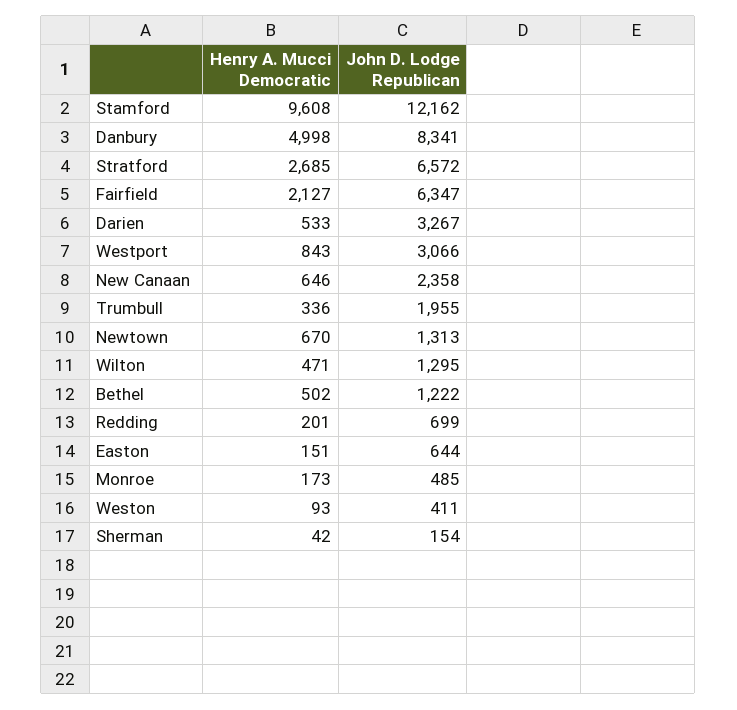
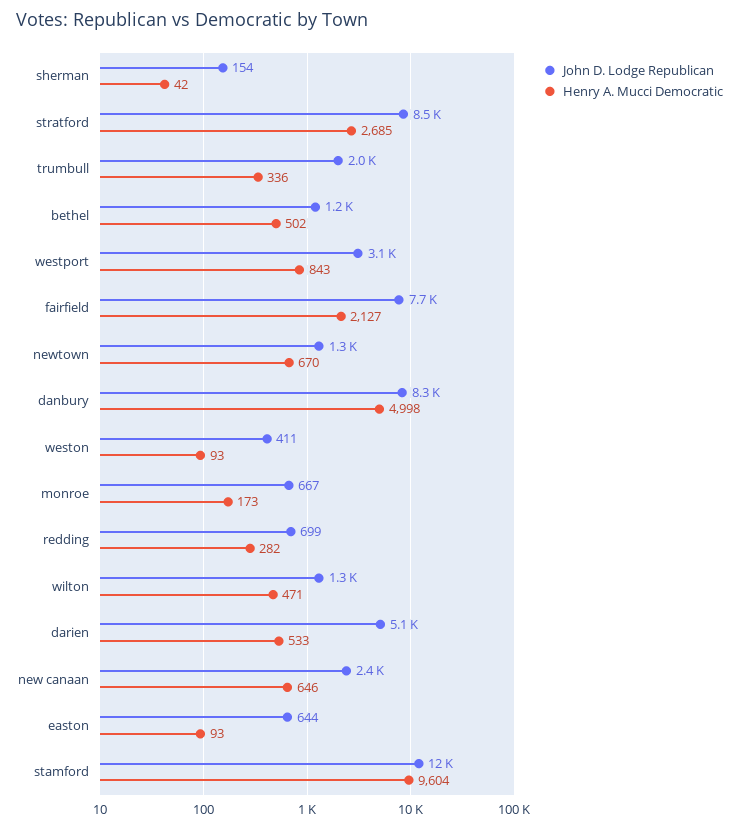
Henry A. Mucci Democratic, Stamford: 9608 -> 9604
John D. Lodge Republican, Stratford: 6572 -> 8500
John D. Lodge Republican, Fairfield: 6347 -> 7700
John D. Lodge Republican, Darien: 3267 -> 5100
Henry A. Mucci Democratic, Redding: 201 -> 282
Henry A. Mucci Democratic, Easton: 151 -> 93
John D. Lodge Republican, Monroe: 485 -> 667

